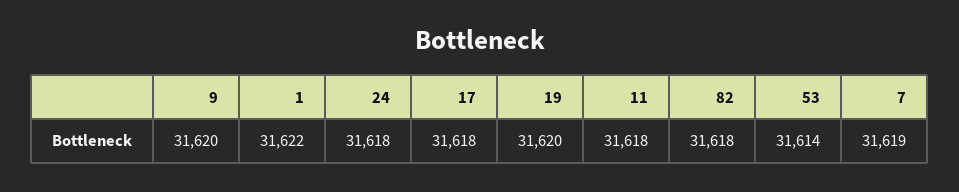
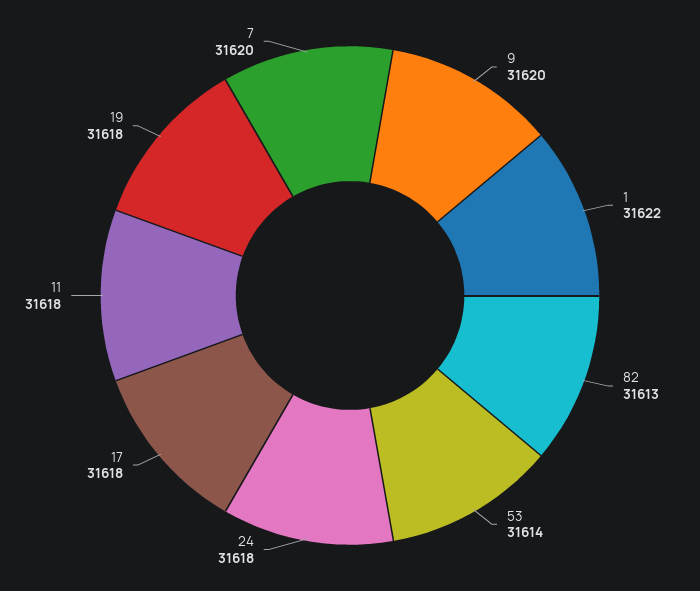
19: 31620 -> 31618
82: 31618 -> 31613
7: 31619 -> 31620

